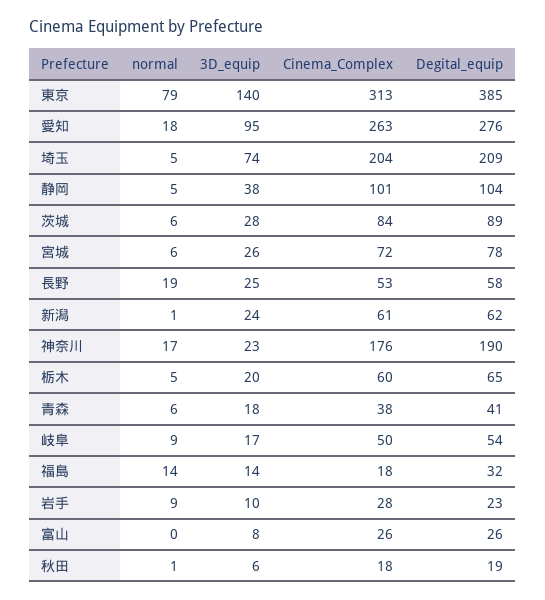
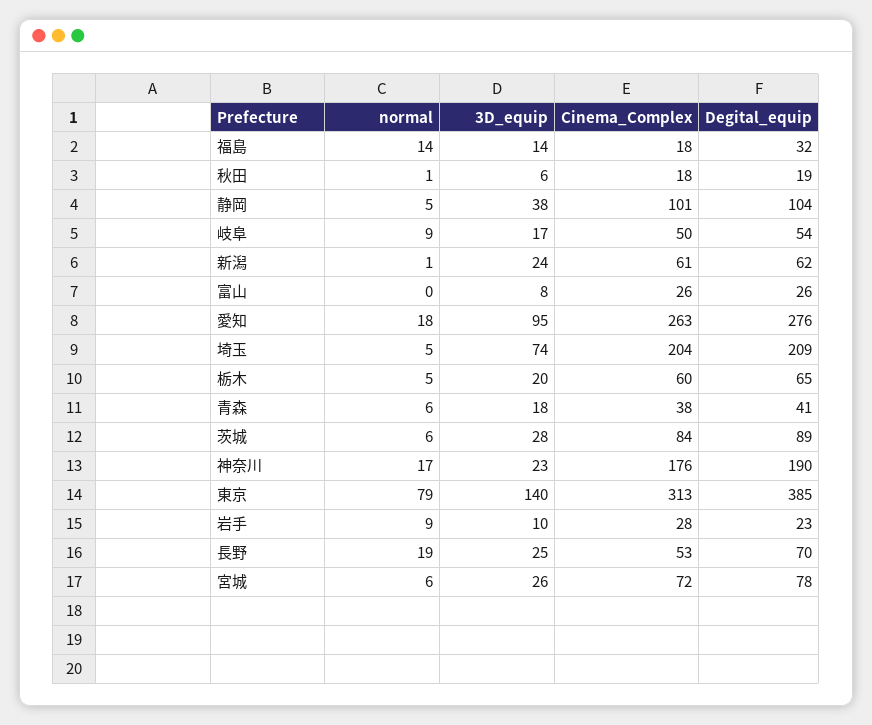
Degital_equip, 長野: 58 -> 70

